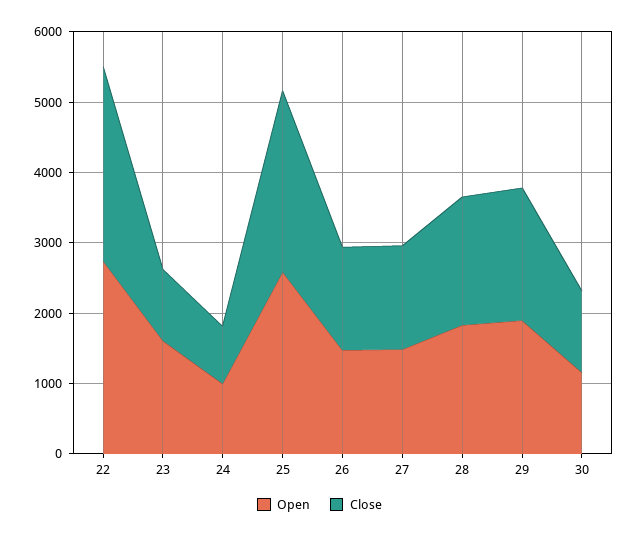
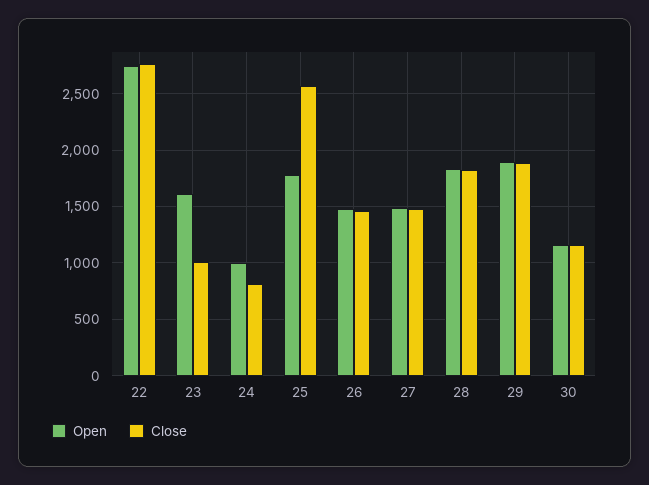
Open, 25: 2600 -> 1800

